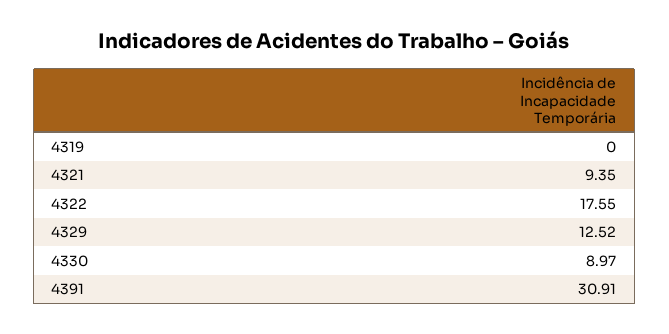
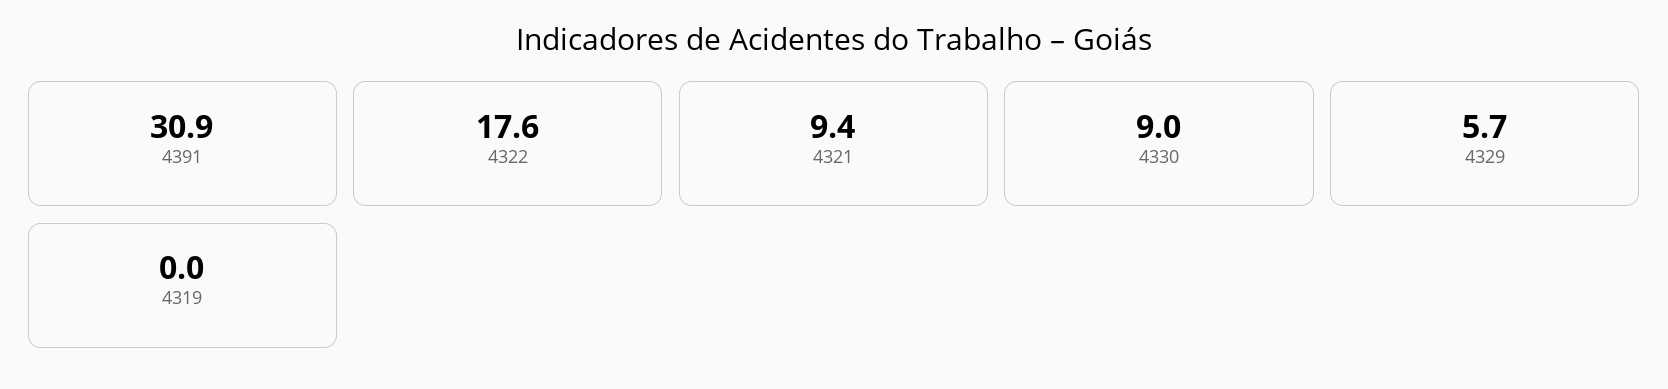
4329: 12.52 -> 5.7

